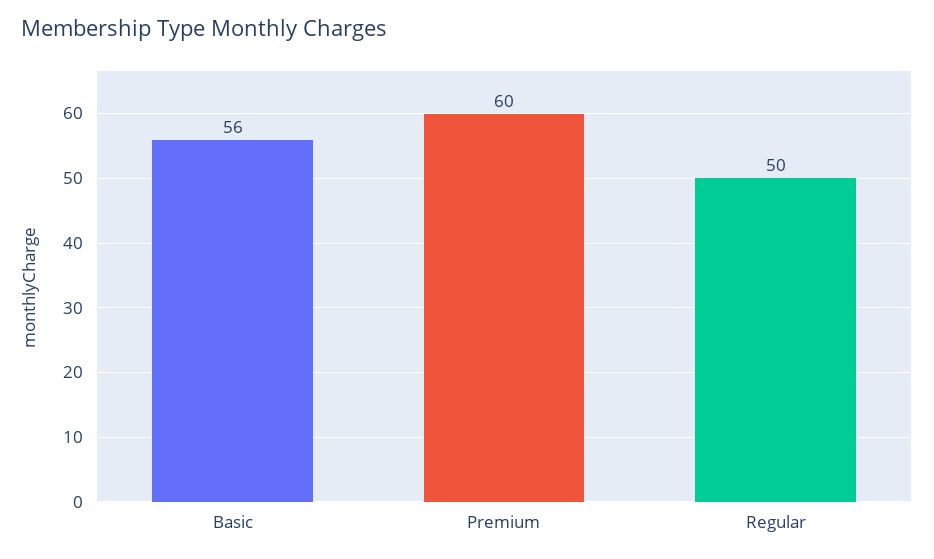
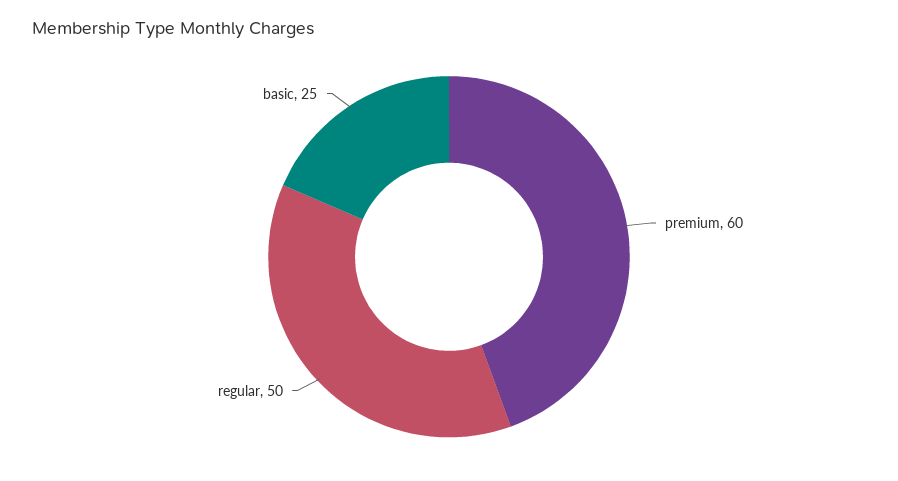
Basic: 56 -> 25

